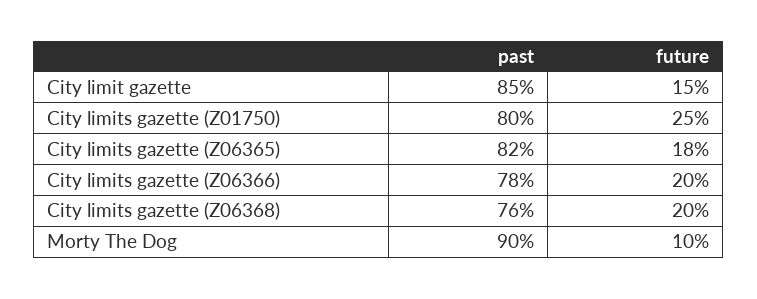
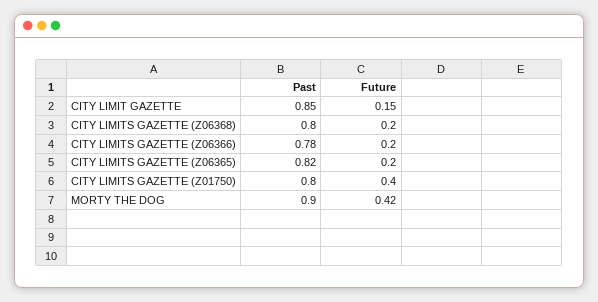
future, City limits gazette (Z01750): 0.25 -> 0.4
future, City limits gazette (Z06365): 0.18 -> 0.2
past, City limits gazette (Z06368): 0.76 -> 0.8
future, Morty The Dog: 0.1 -> 0.42

